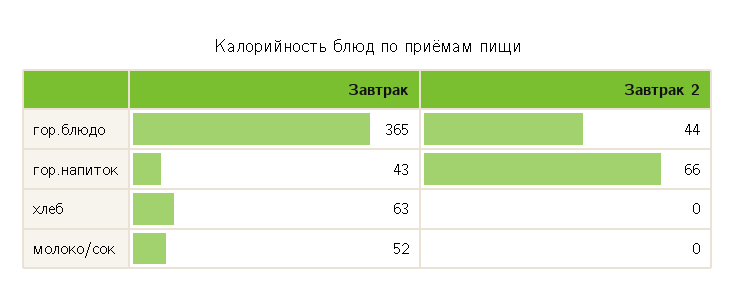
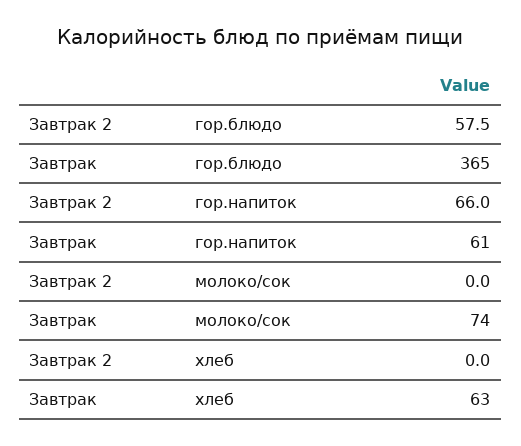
Завтрак 2, гор.блюдо: 44 -> 57.5
Завтрак, гор.напиток: 43 -> 61
Завтрак, молоко/сок: 52 -> 74

